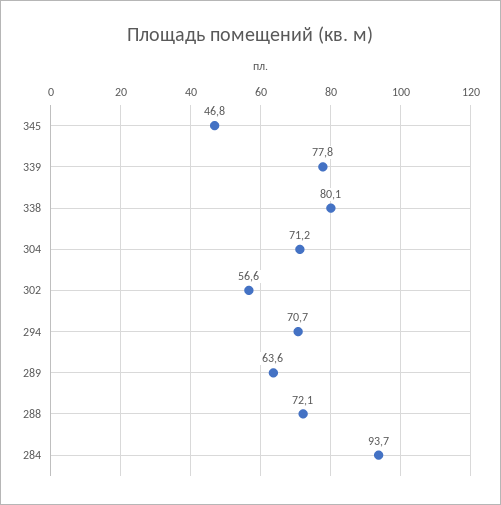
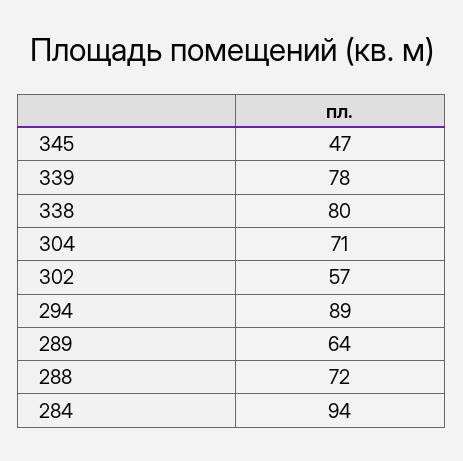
294: 70.7 -> 89

